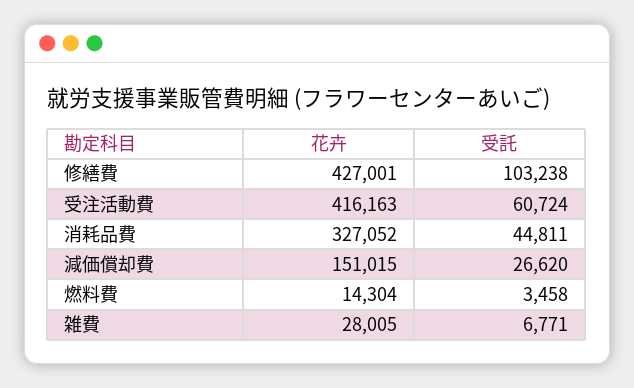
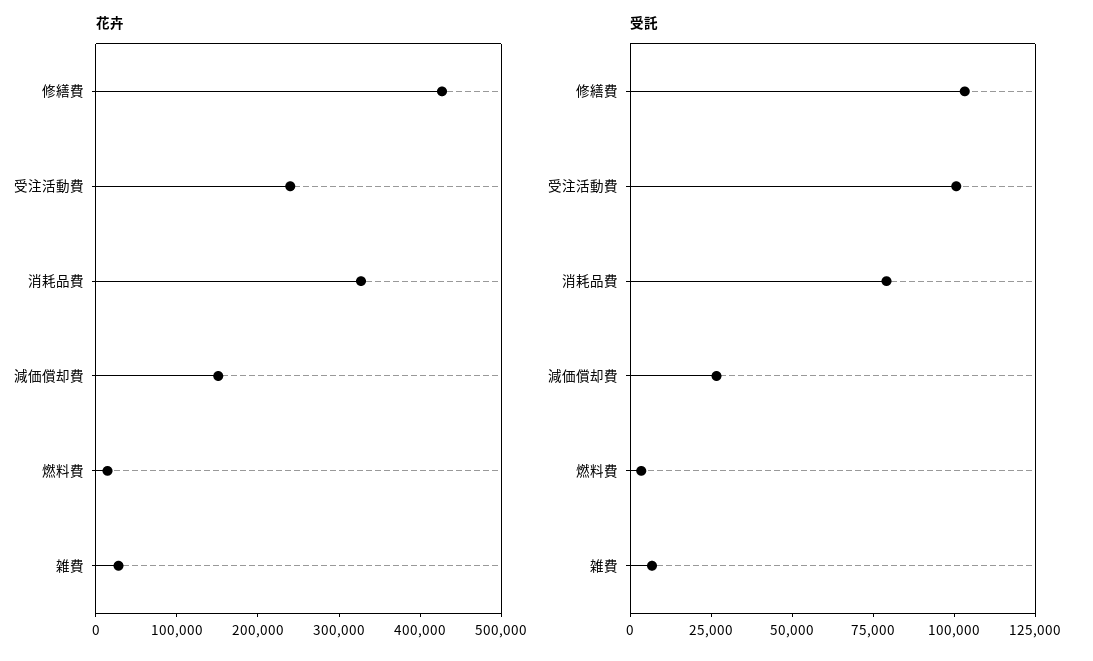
花卉, 受注活動費: 416163 -> 240000
受託, 受注活動費: 60724 -> 100000
受託, 消耗品費: 44811 -> 80000

